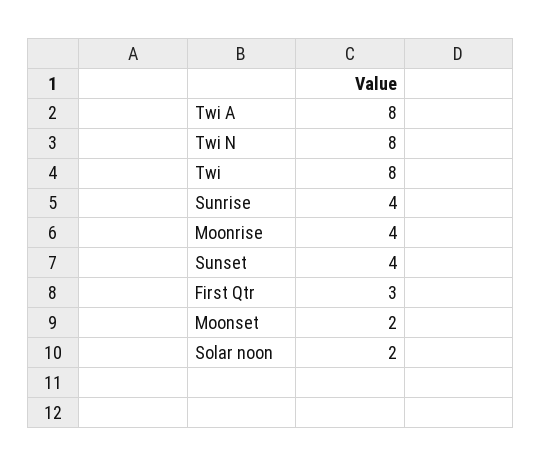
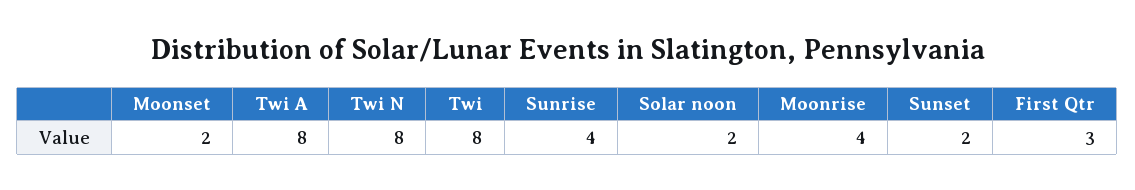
Sunset: 4 -> 2

